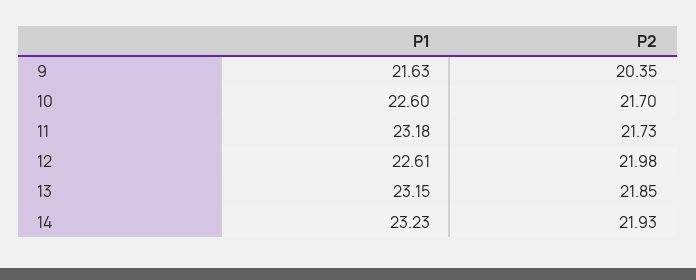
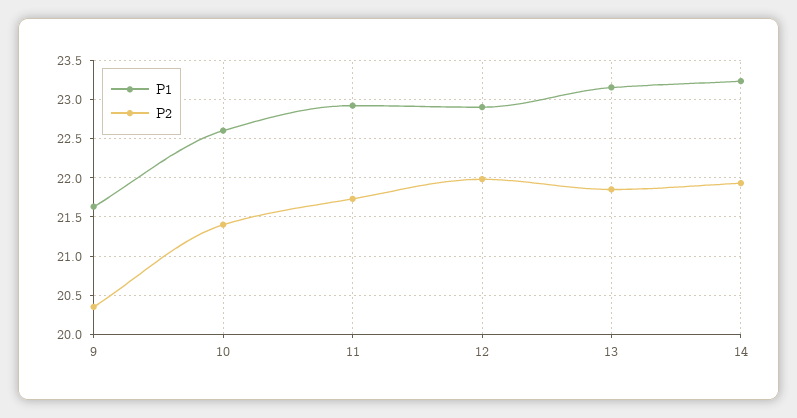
P2, 10: 21.7 -> 21.4
P1, 11: 23.18 -> 22.9
P1, 12: 22.61 -> 22.9

